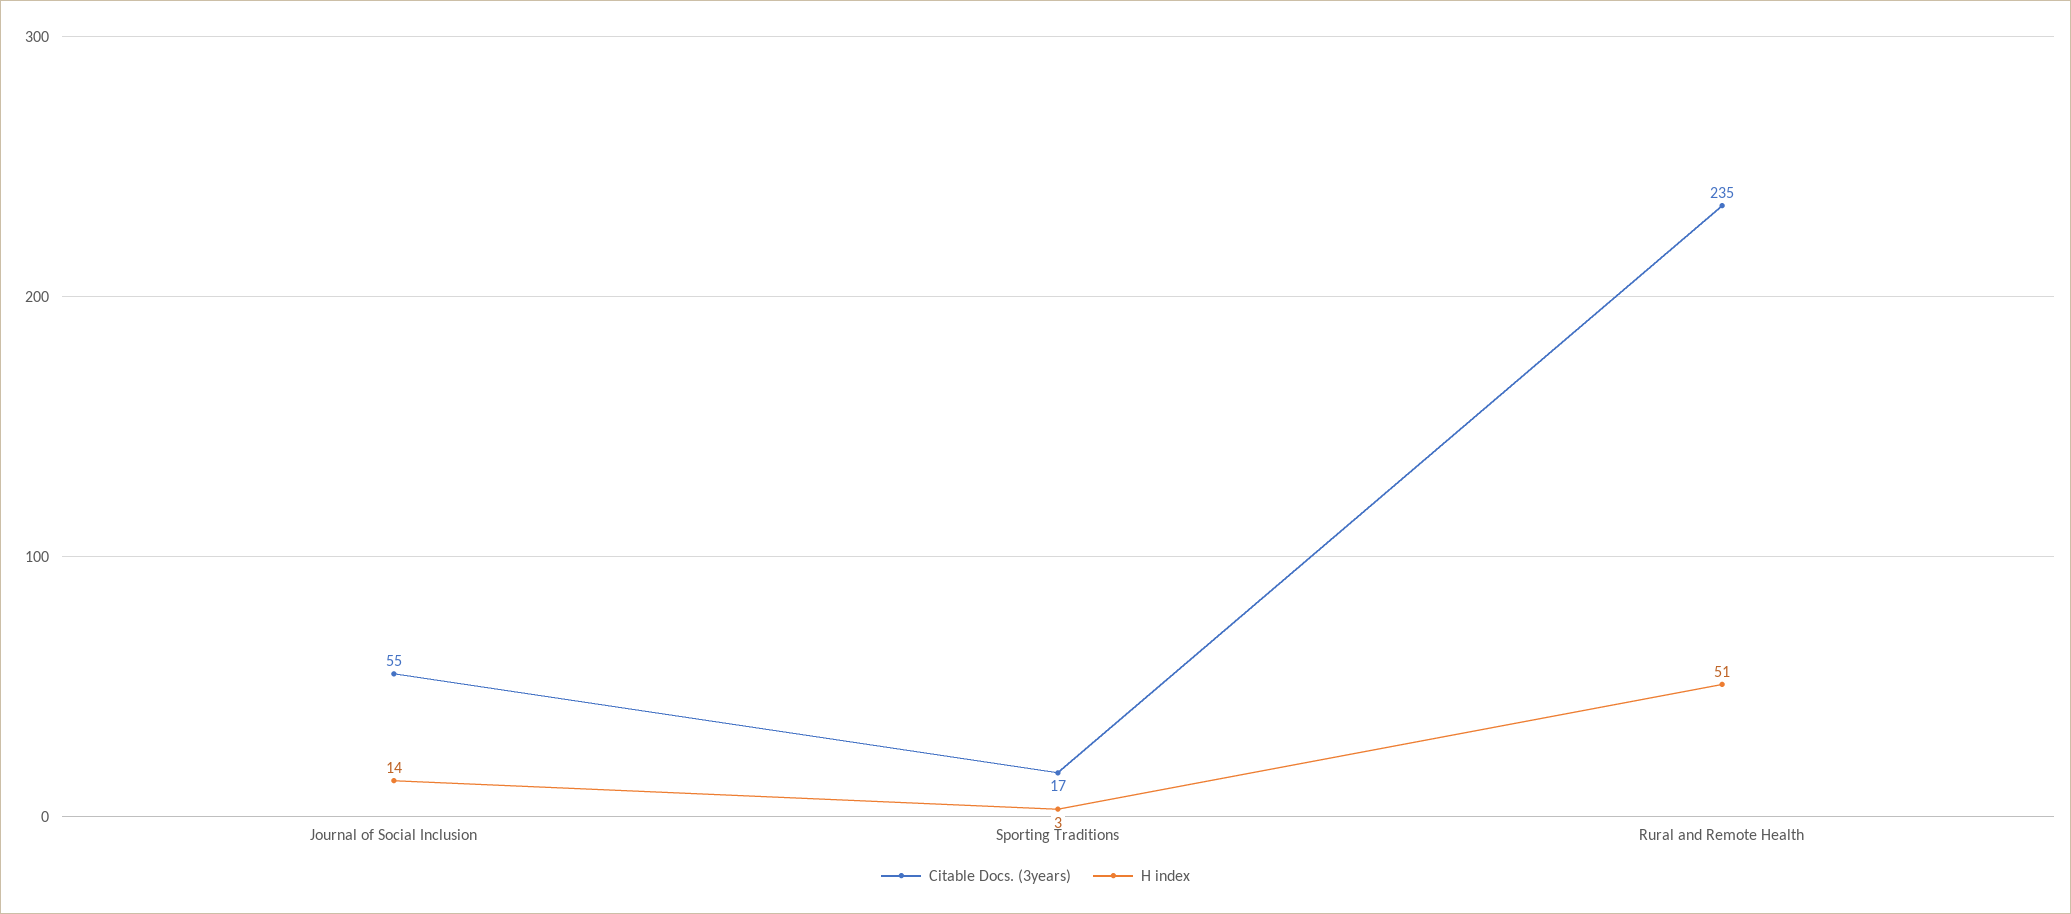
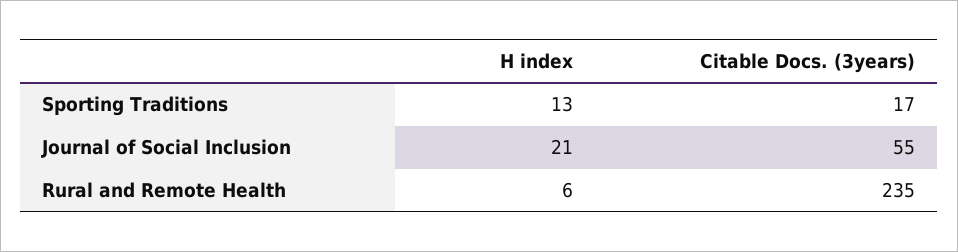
H index, Journal of Social Inclusion: 14 -> 21
H index, Sporting Traditions: 3 -> 13
H index, Rural and Remote Health: 51 -> 6

